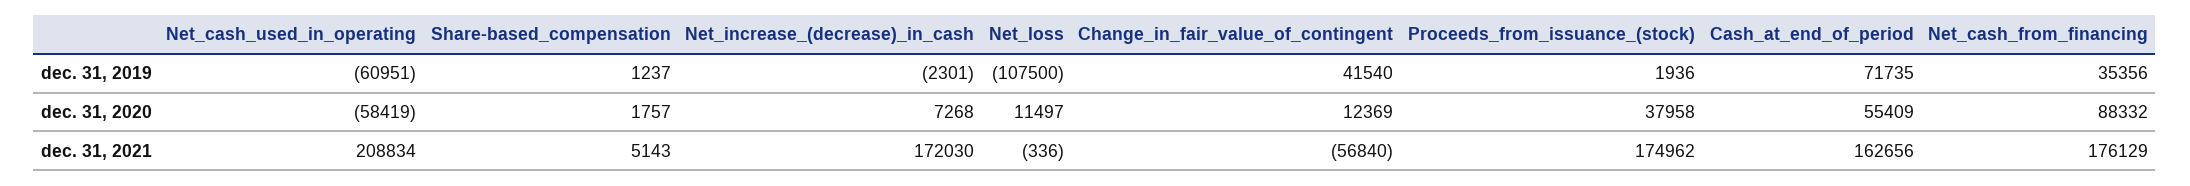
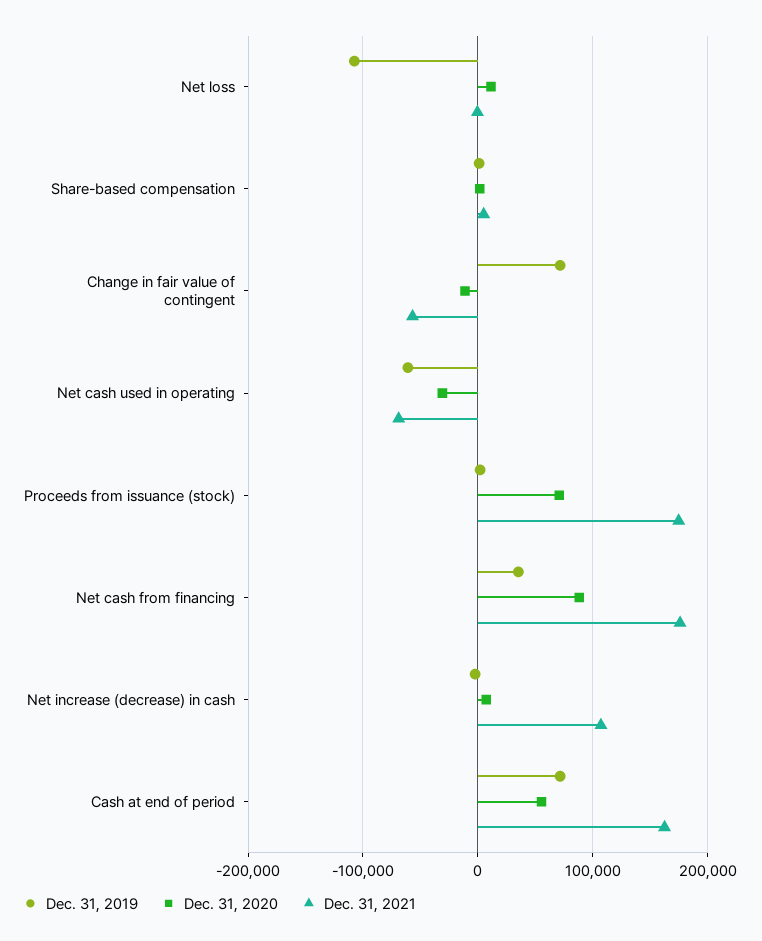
dec. 31, 2019, Change_in_fair_value_of_contingent: 41540 -> 70000
dec. 31, 2020, Net_cash_used_in_operating: -58419 -> -30000
dec. 31, 2020, Change_in_fair_value_of_contingent: 12369 -> -10000
dec. 31, 2020, Proceeds_from_issuance_(stock): 37958 -> 70000
dec. 31, 2021, Net_cash_used_in_operating: 208834 -> -70000
dec. 31, 2021, Net_increase_(decrease)_in_cash: 172030 -> 110000

